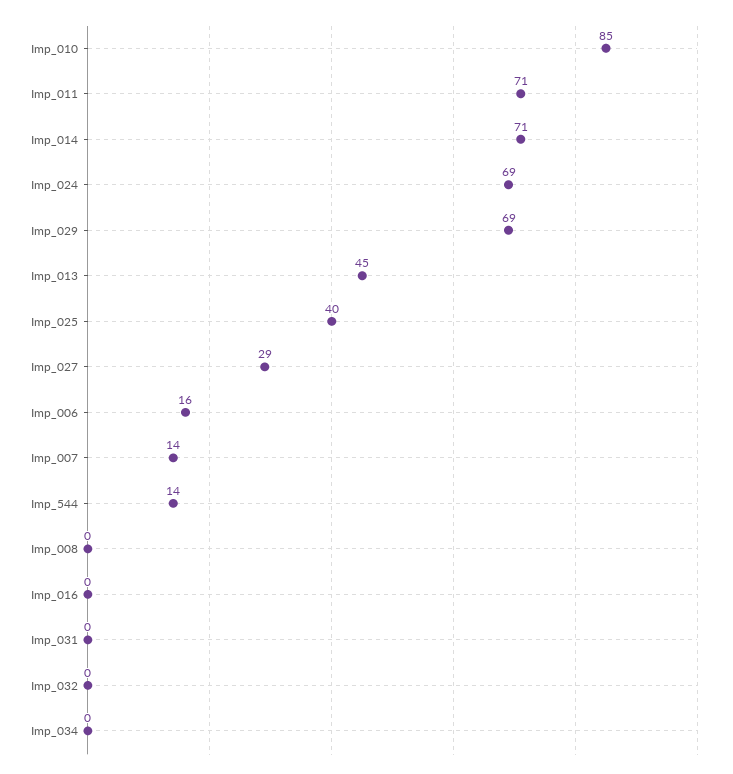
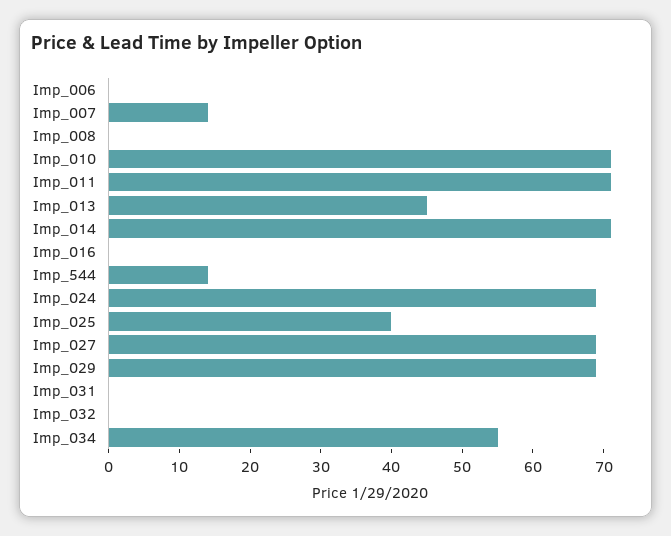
Imp_010: 85 -> 70
Imp_027: 29 -> 70
Imp_006: 16 -> 0
Imp_034: 0 -> 55

